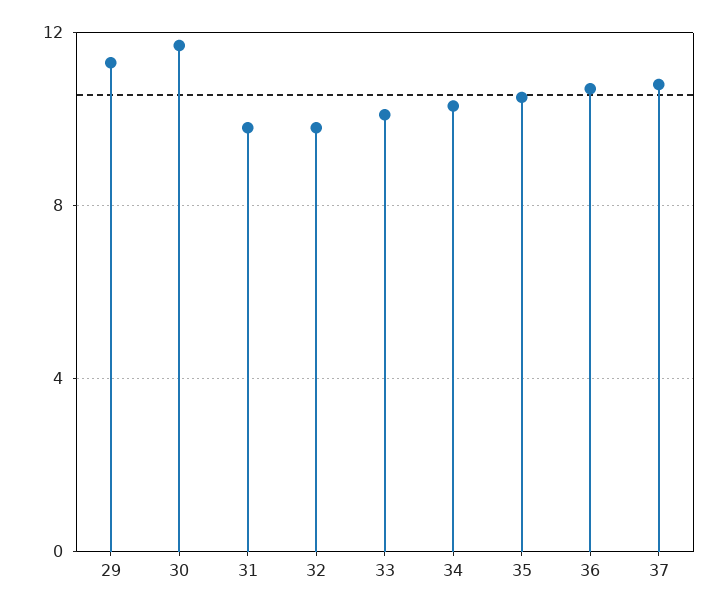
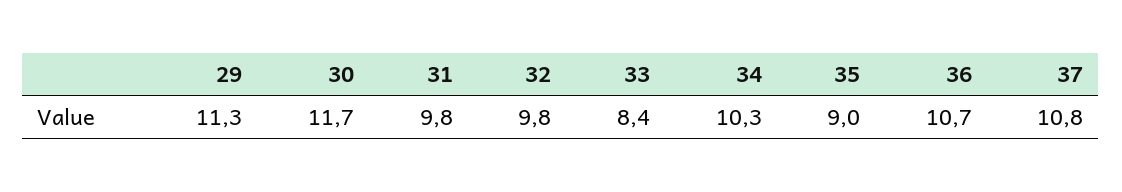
33: 10 -> 8.4
35: 10.5 -> 9

